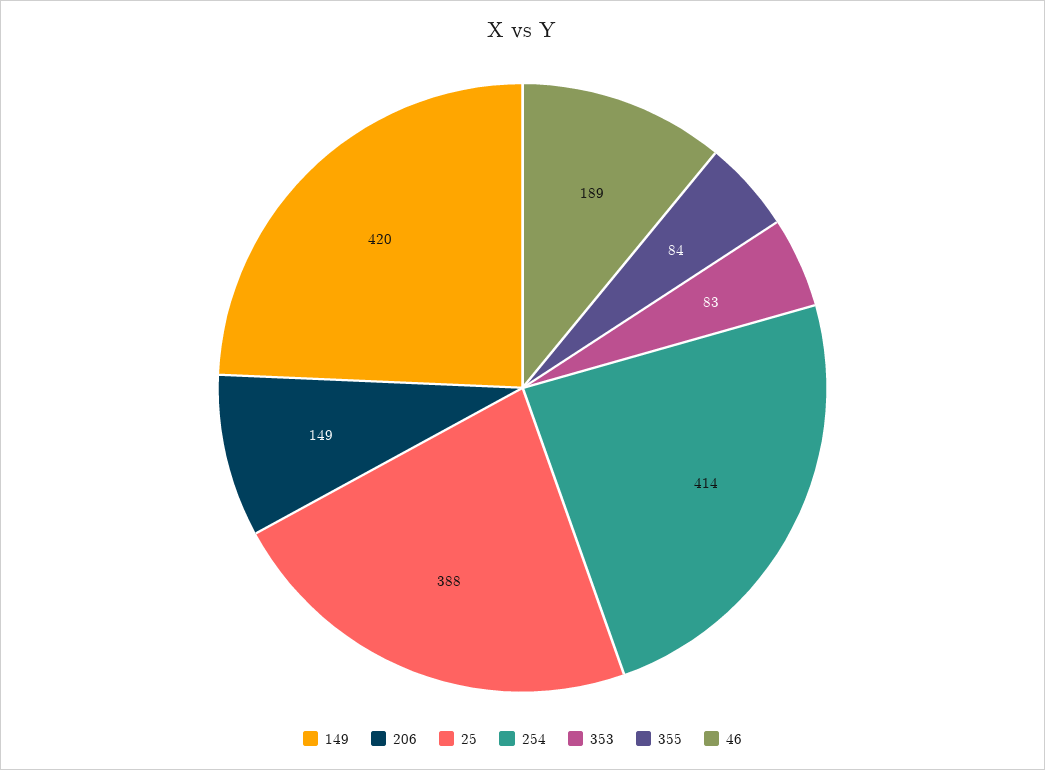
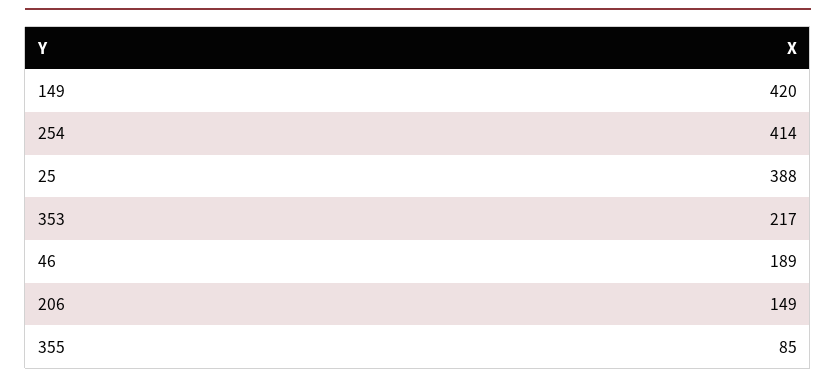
353: 83 -> 217
355: 84 -> 85

